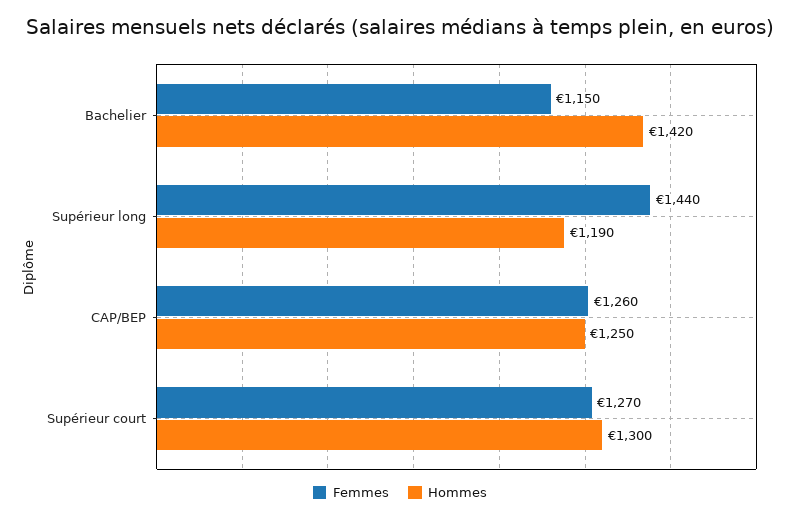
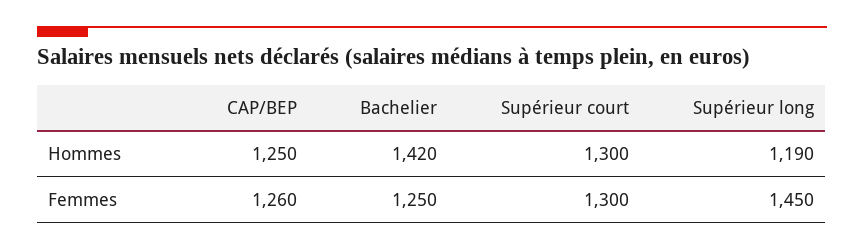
Femmes, Bachelier: 1150 -> 1250
Femmes, Supérieur long: 1440 -> 1450
Femmes, Supérieur court: 1270 -> 1300

